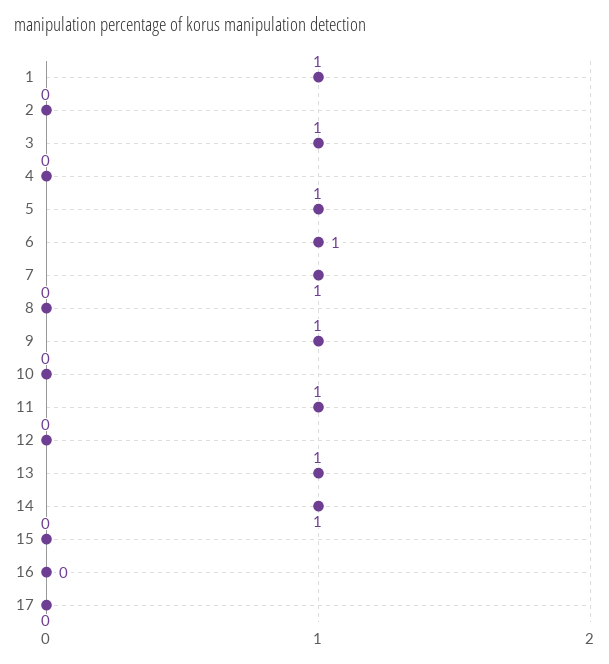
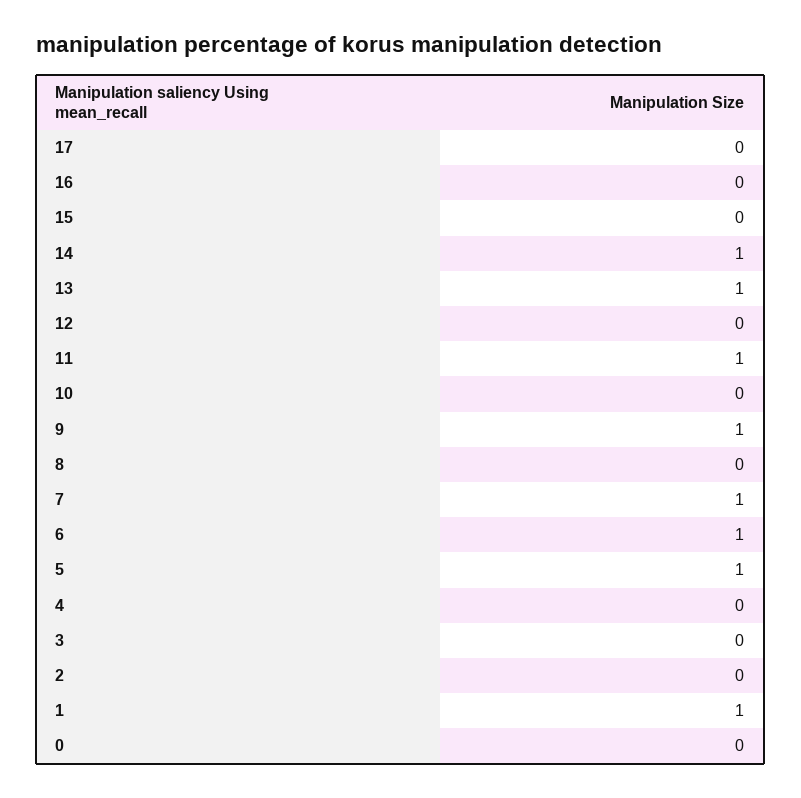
3: 1 -> 0
0: none -> 0

